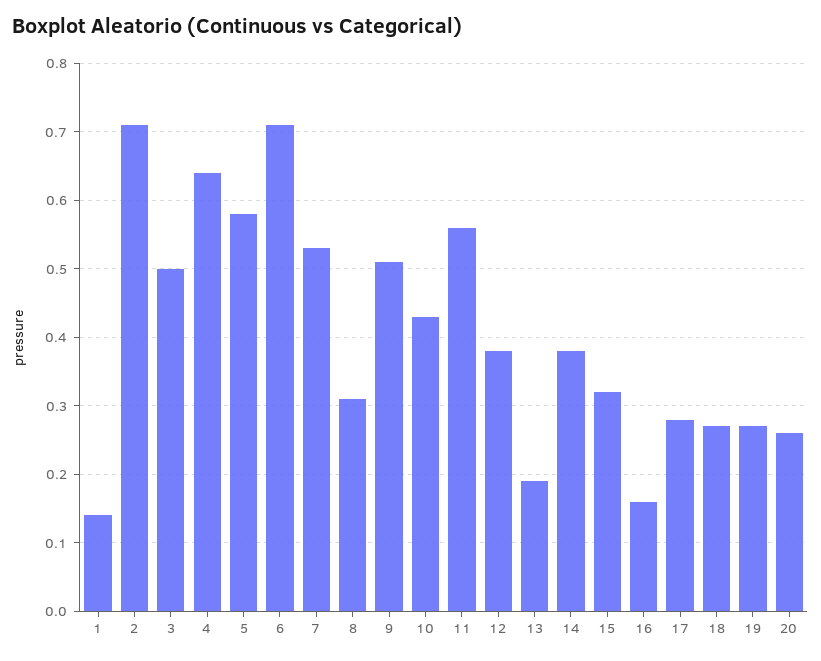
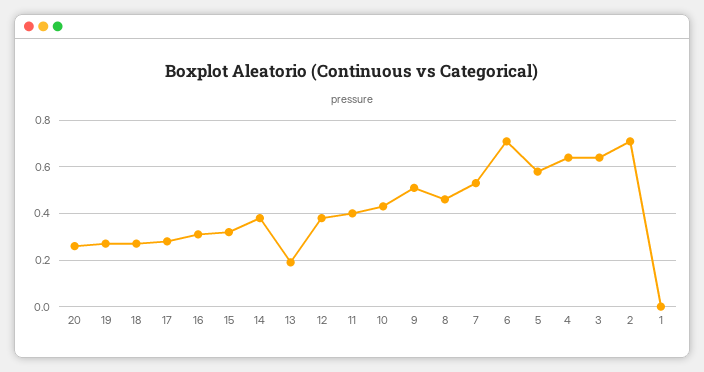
1: 0.14 -> 0
3: 0.5 -> 0.65
8: 0.31 -> 0.45
11: 0.56 -> 0.4
16: 0.16 -> 0.3

